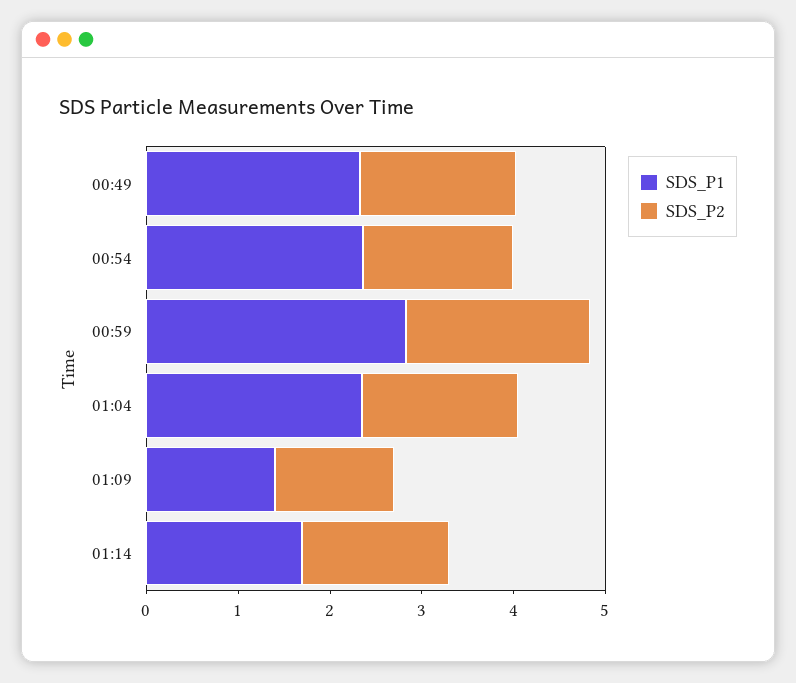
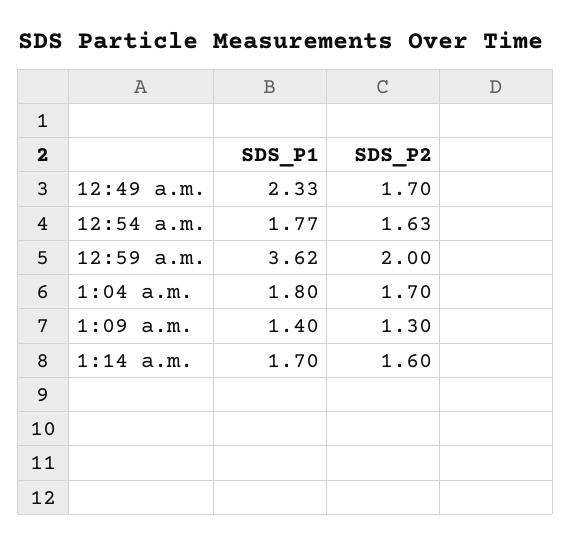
SDS_P1, 00:54: 2.4 -> 1.77
SDS_P1, 00:59: 2.8 -> 3.62
SDS_P1, 01:04: 2.4 -> 1.8

